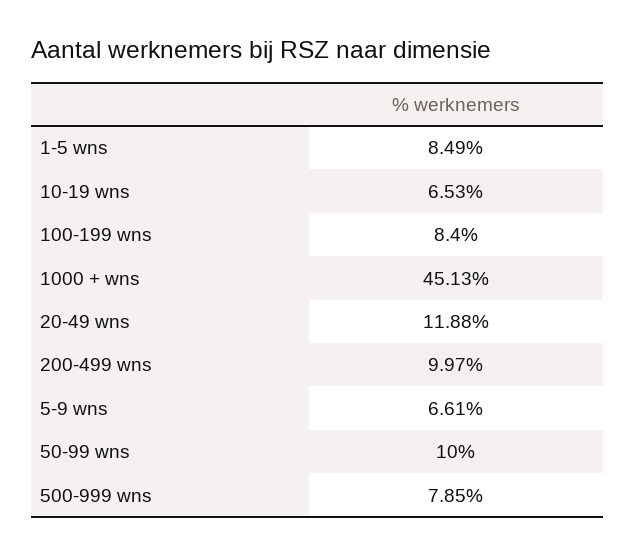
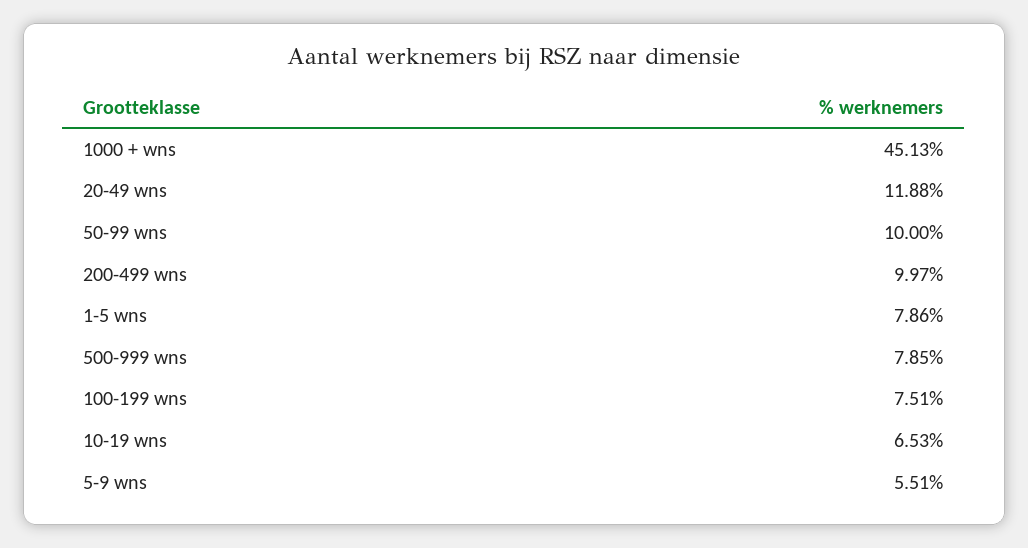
1-5 wns: 8.49 -> 7.86
100-199 wns: 8.4 -> 7.51
5-9 wns: 6.61 -> 5.51

